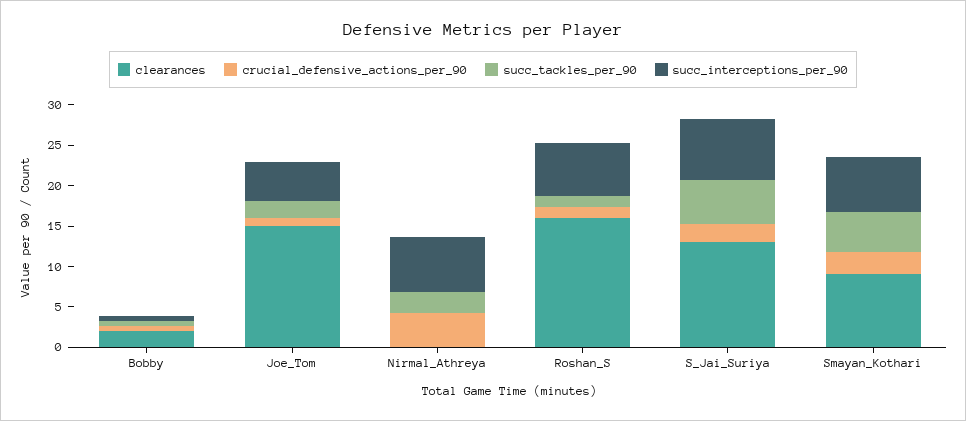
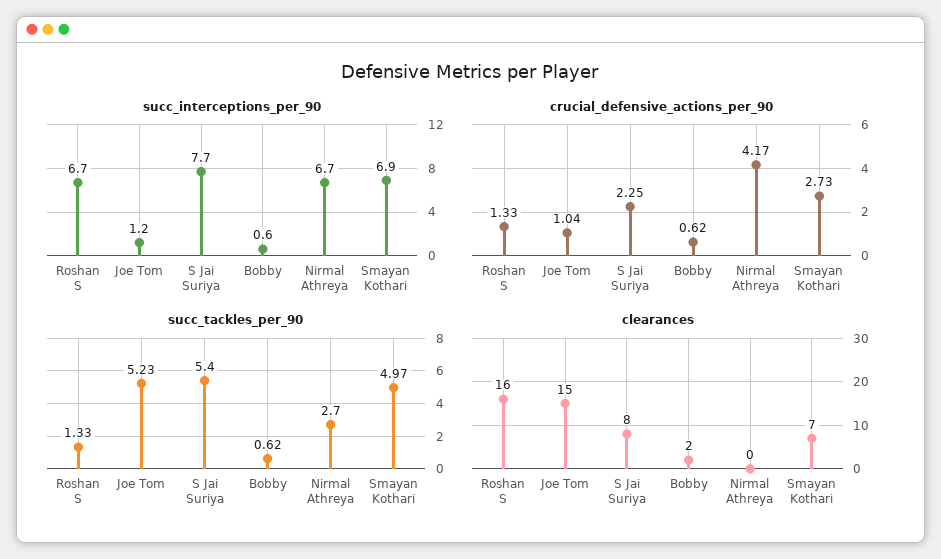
succ_tackles_per_90, Joe_Tom: 2 -> 5.23
succ_interceptions_per_90, Joe_Tom: 5 -> 1.2
clearances, S_Jai_Suriya: 13 -> 8
clearances, Smayan_Kothari: 9 -> 7

